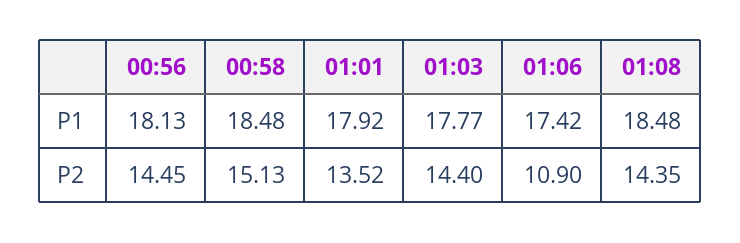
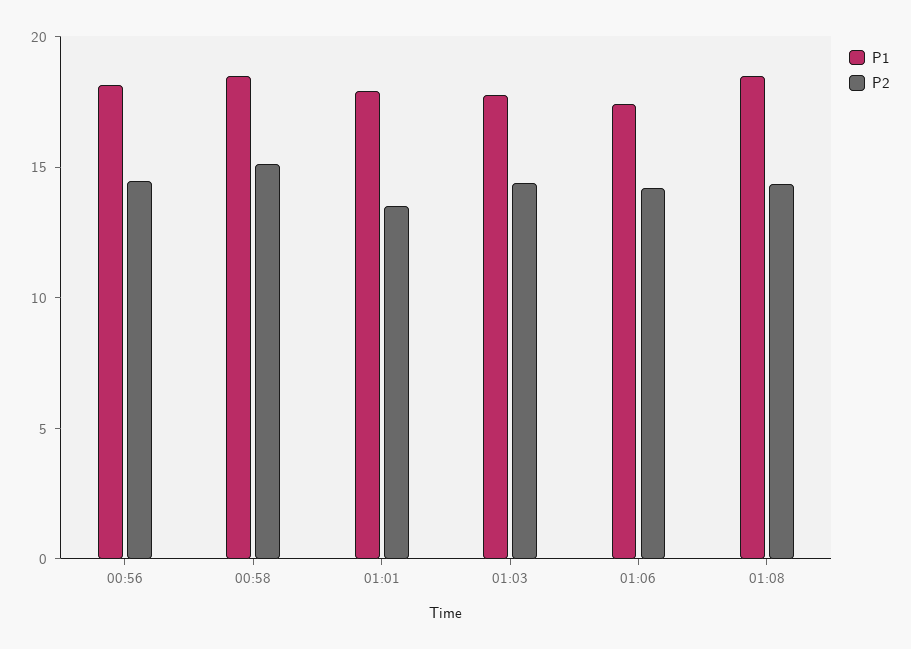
P2, 01:06: 10.9 -> 14

